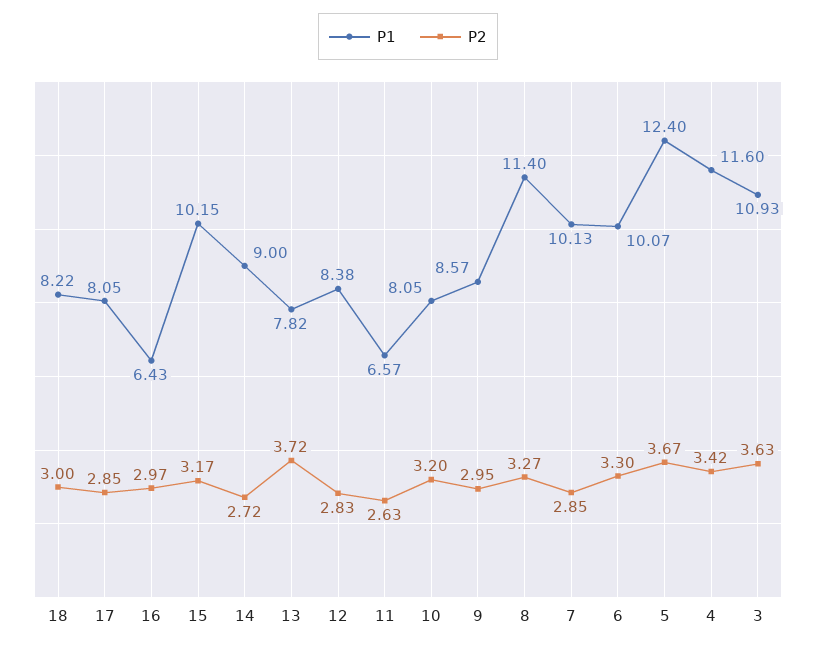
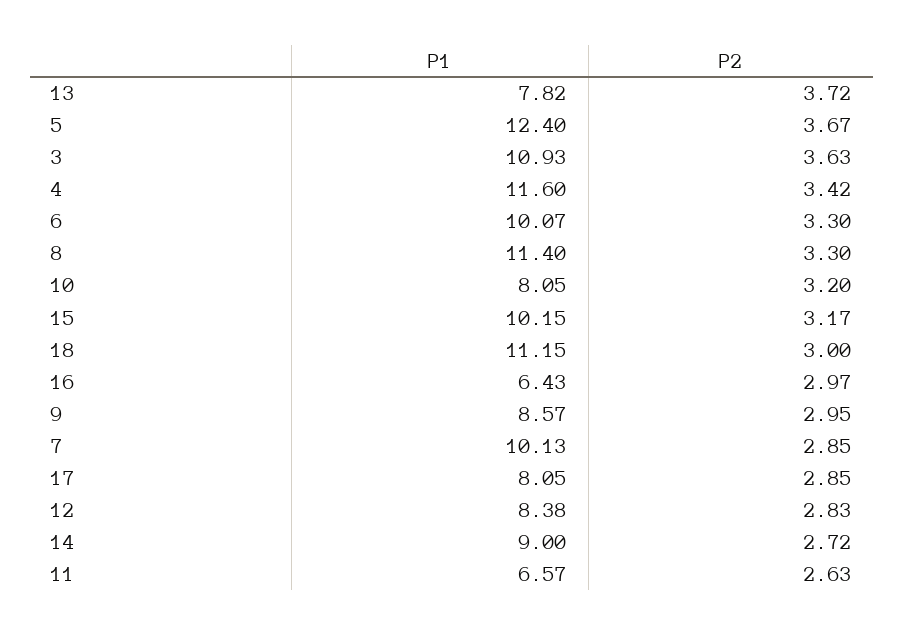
P1, 18: 8.22 -> 11.15
P2, 8: 3.27 -> 3.3

